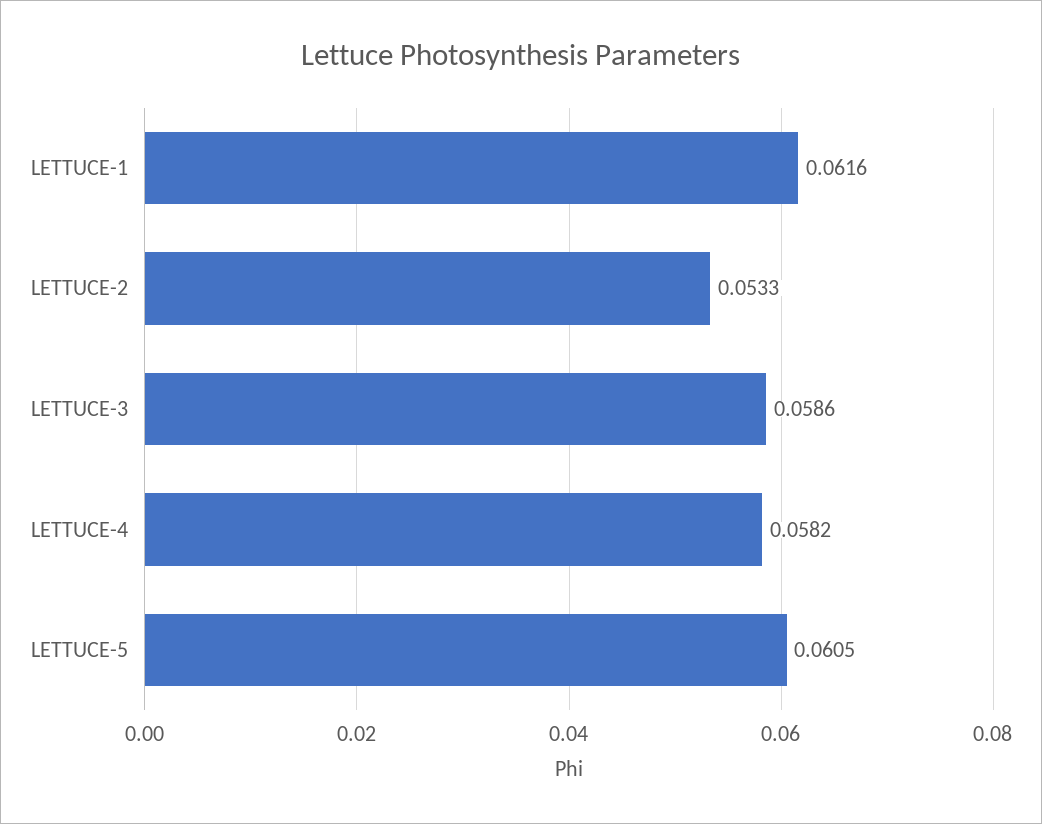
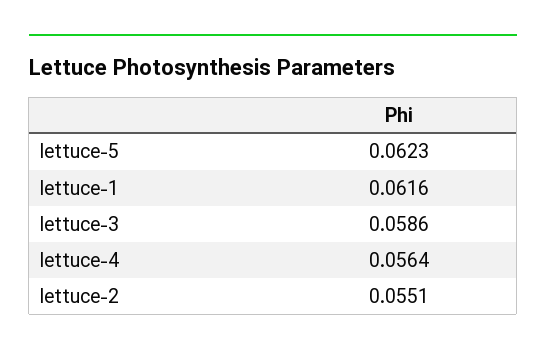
LETTUCE-2: 0.0533 -> 0.0551
LETTUCE-4: 0.0582 -> 0.0564
LETTUCE-5: 0.0605 -> 0.0623

